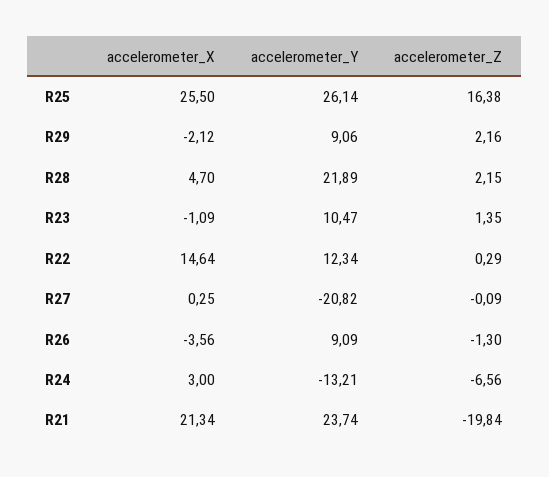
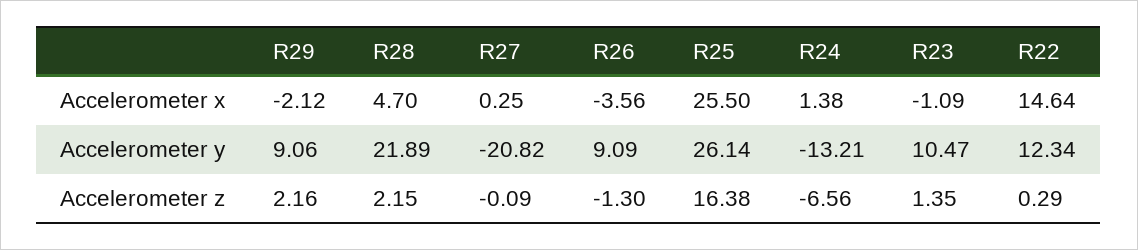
accelerometer_X, R24: 3 -> 1.38
accelerometer_X, R21: 21.34 -> none
accelerometer_Y, R21: 23.74 -> none
accelerometer_Z, R21: -19.84 -> none

